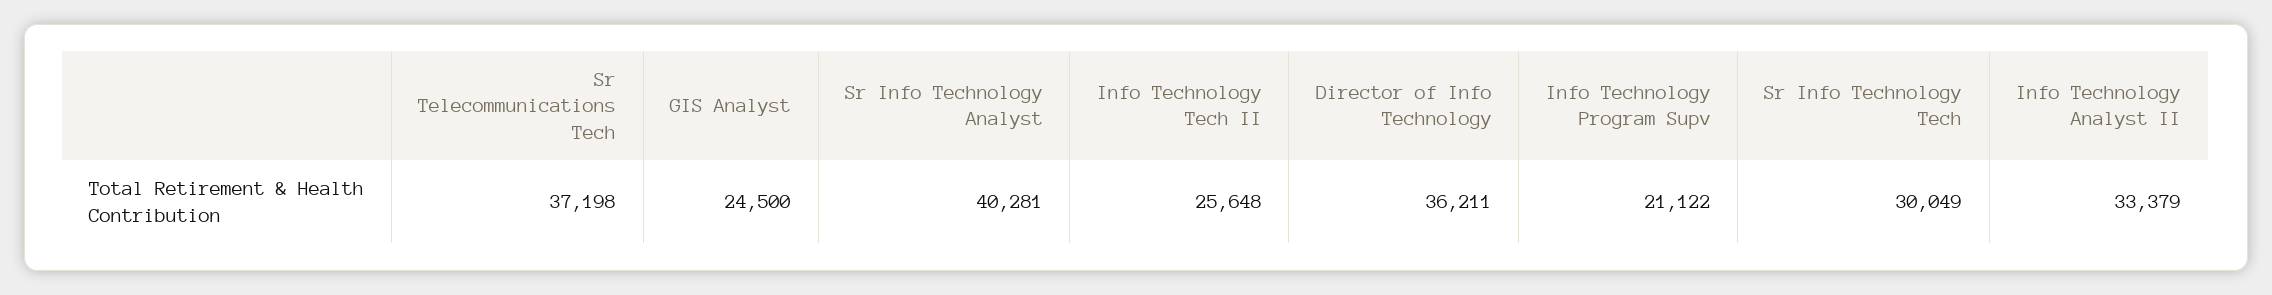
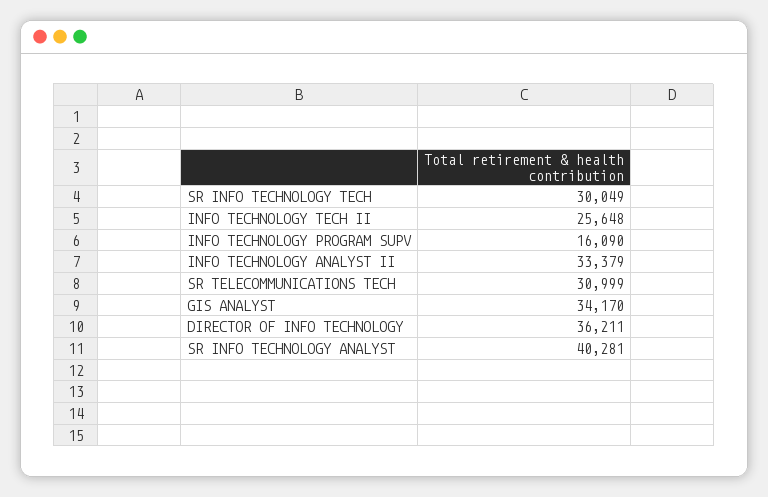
Sr Telecommunications Tech: 37198 -> 30999
GIS Analyst: 24500 -> 34170
Info Technology Program Supv: 21122 -> 16090

